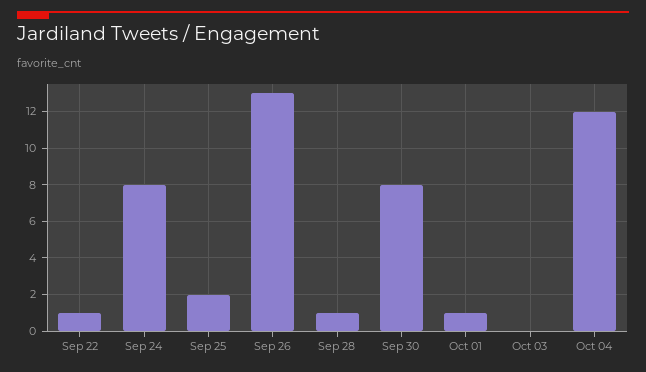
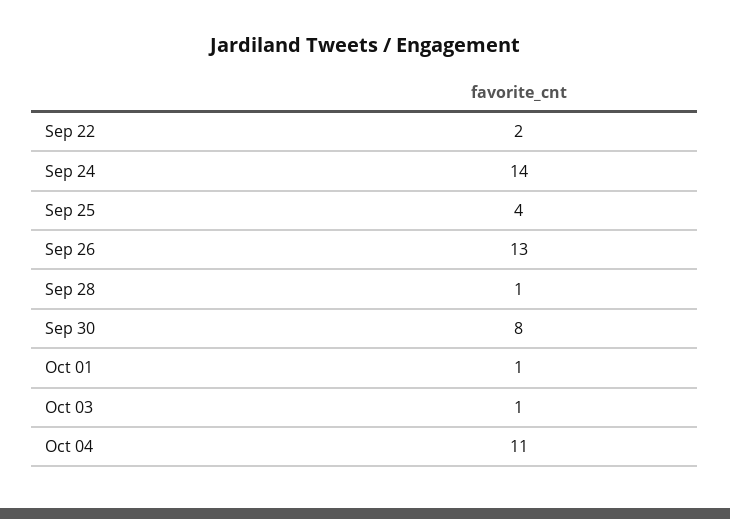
Sep 22: 1 -> 2
Sep 24: 8 -> 14
Sep 25: 2 -> 4
Oct 03: 0 -> 1
Oct 04: 12 -> 11

